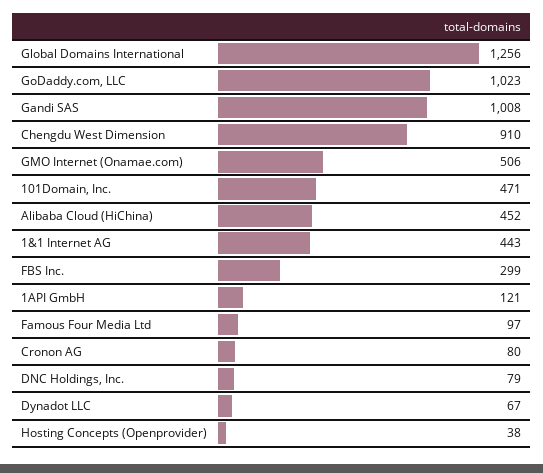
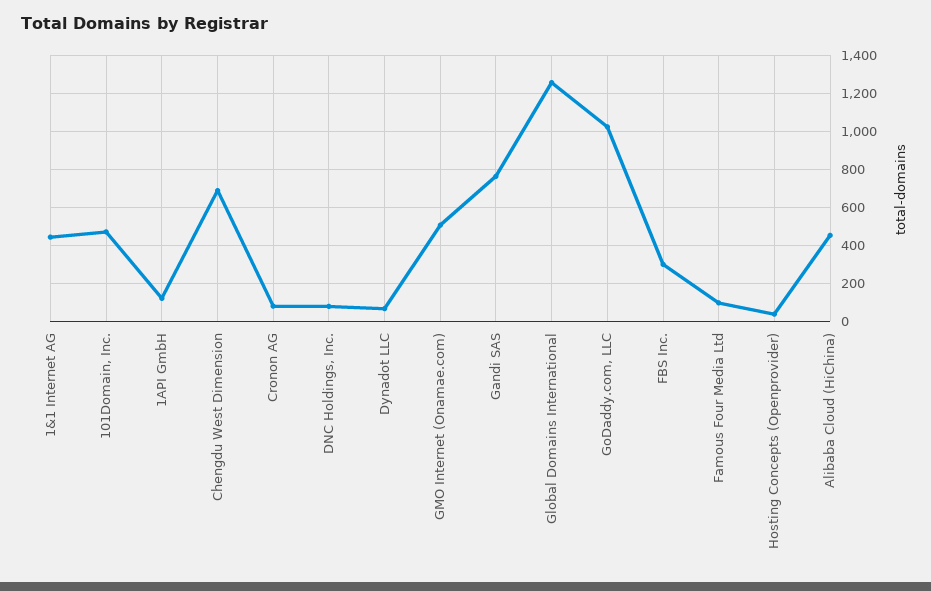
Gandi SAS: 1008 -> 750
Chengdu West Dimension: 910 -> 700

